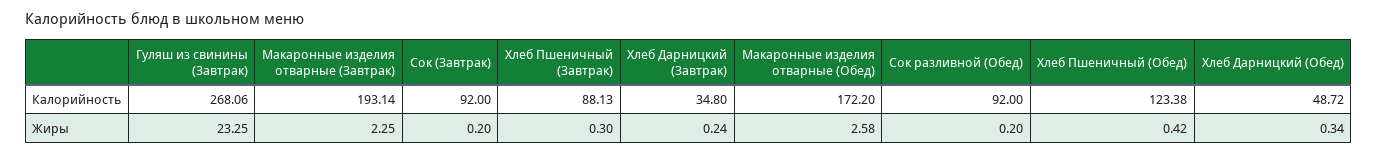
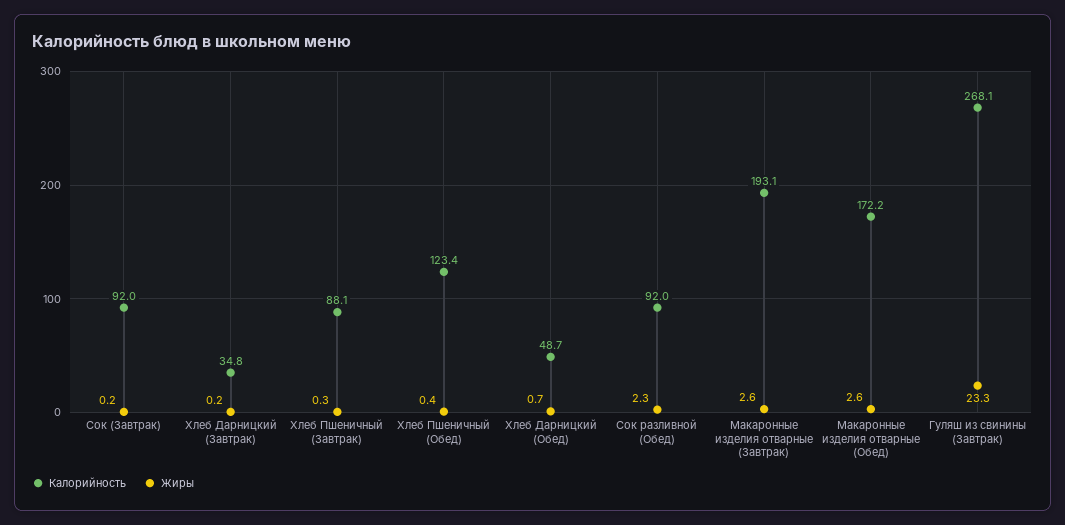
Жиры, Макаронные изделия отварные (Завтрак): 2.25 -> 2.6
Жиры, Сок разливной (Обед): 0.2 -> 2.3
Жиры, Хлеб Дарницкий (Обед): 0.34 -> 0.7

